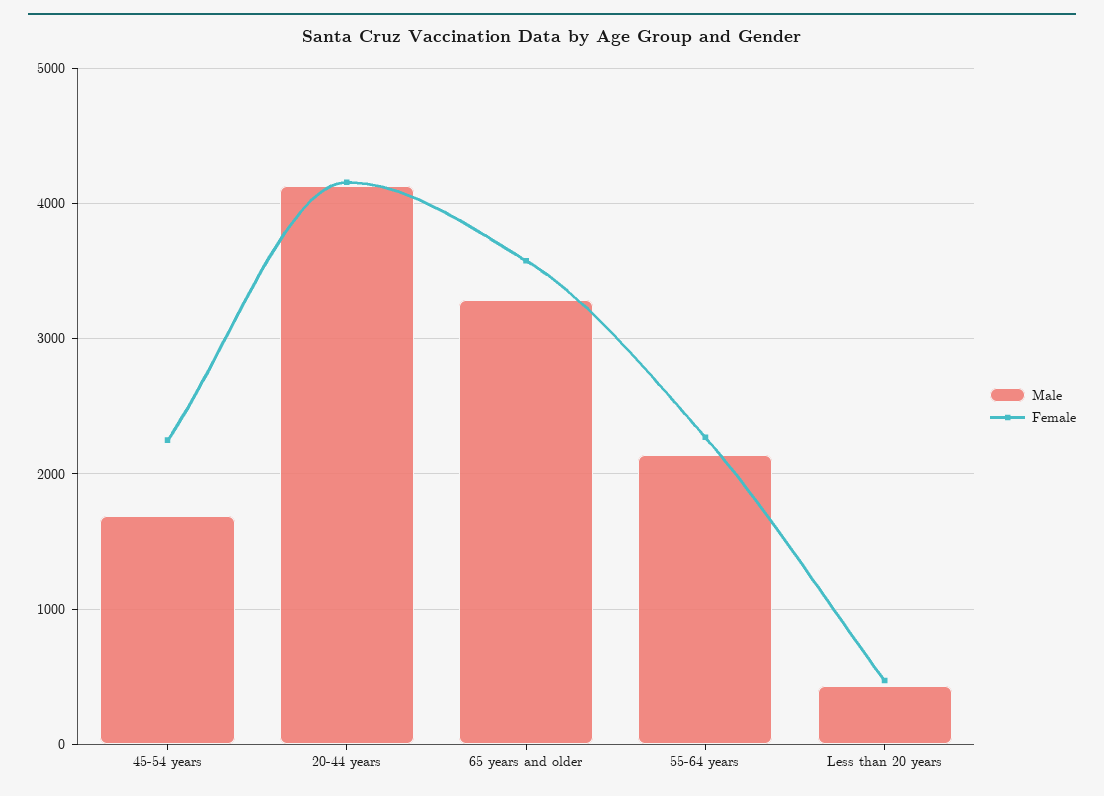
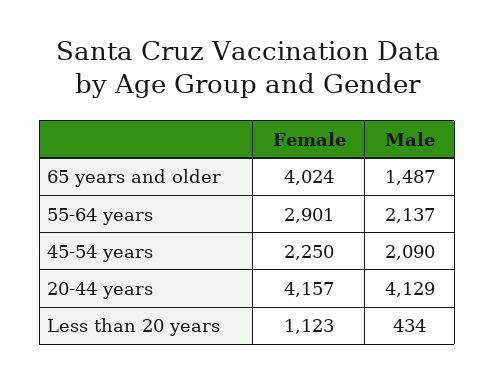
Male, 45-54 years: 1700 -> 2090
Male, 65 years and older: 3300 -> 1487
Female, 65 years and older: 3600 -> 4024
Female, 55-64 years: 2300 -> 2901
Female, Less than 20 years: 500 -> 1123

